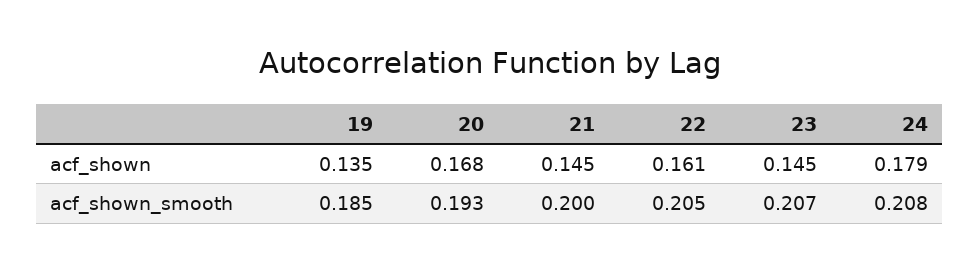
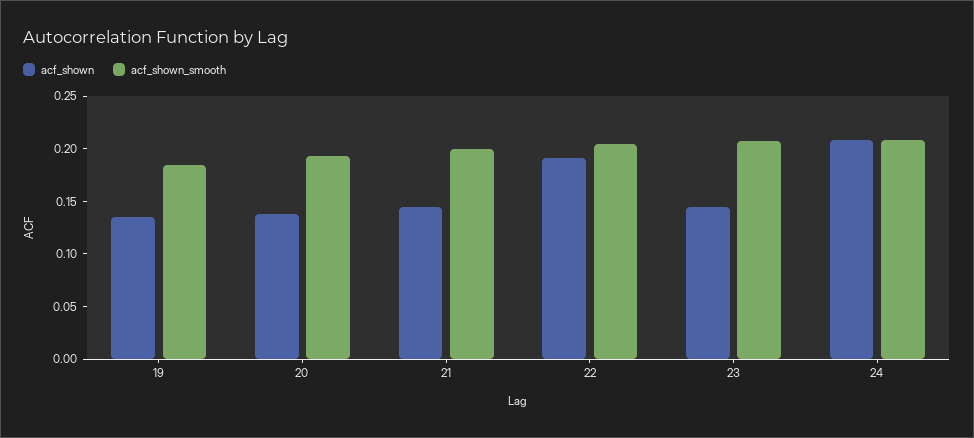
acf_shown, 20: 0.168 -> 0.14
acf_shown, 22: 0.161 -> 0.19
acf_shown, 24: 0.179 -> 0.21

